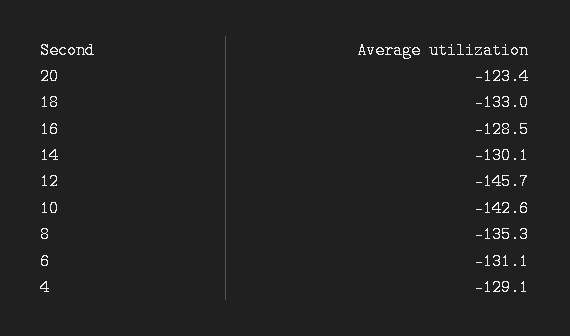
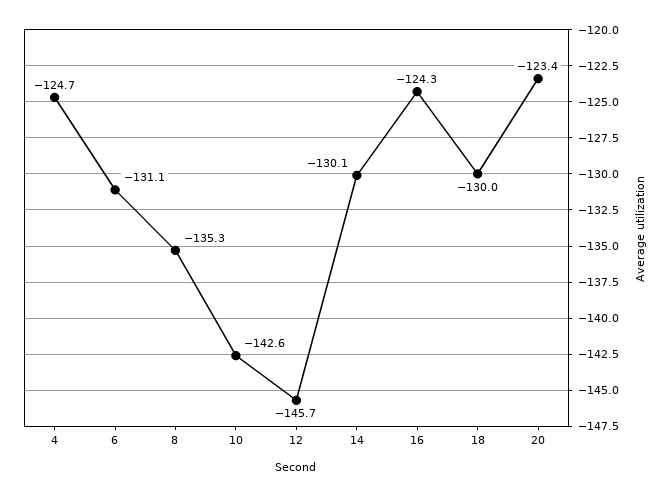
18: -133 -> -130
16: -128.5 -> -124.3
4: -129.1 -> -124.7

